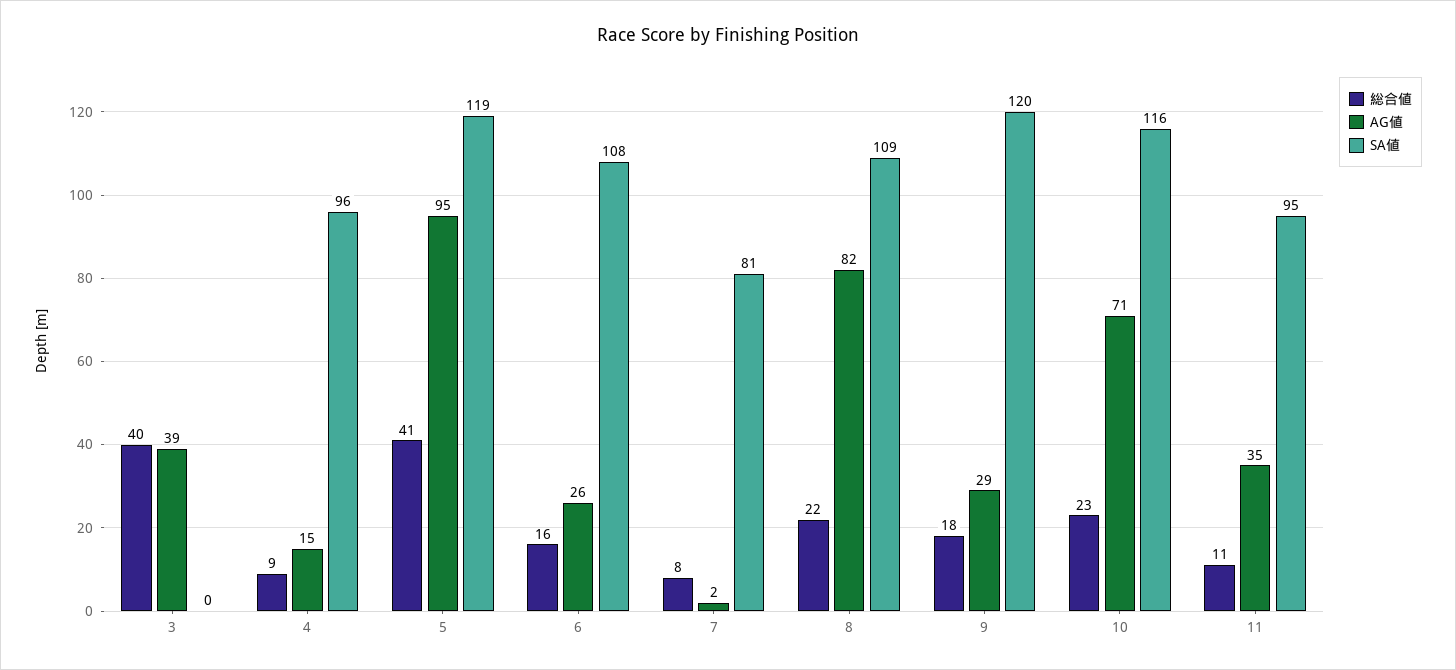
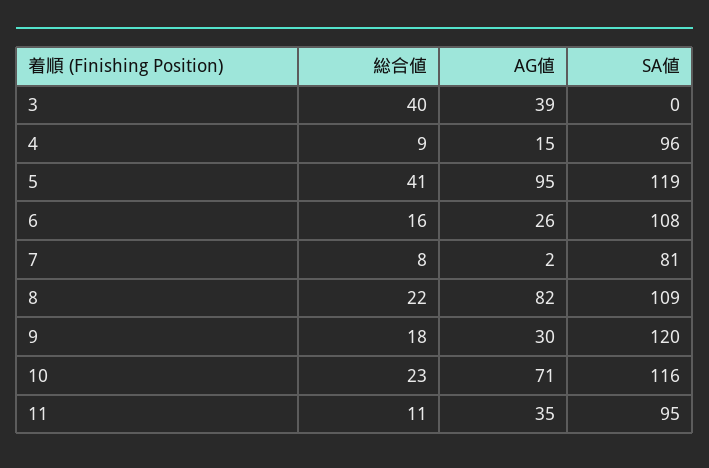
AG値, 9: 29 -> 30

